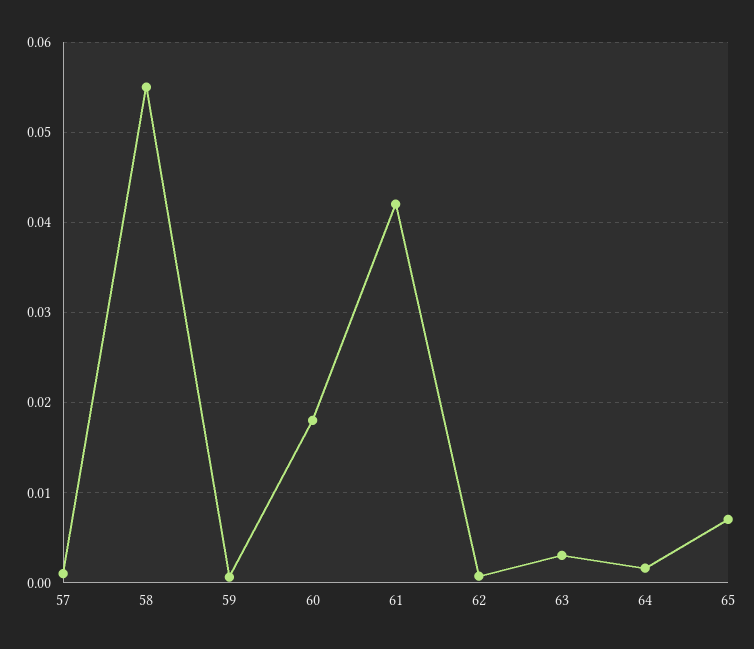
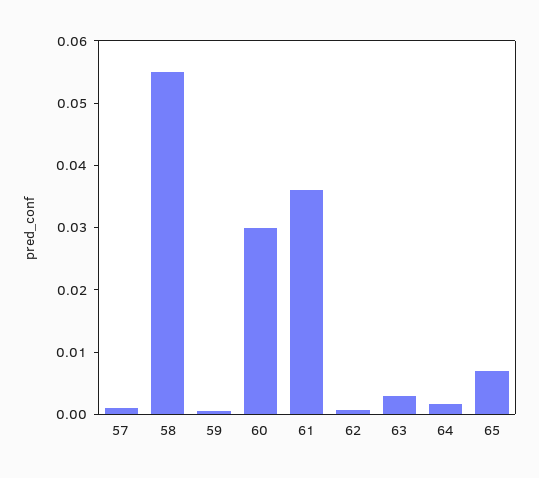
60: 0.018 -> 0.03
61: 0.042 -> 0.036

